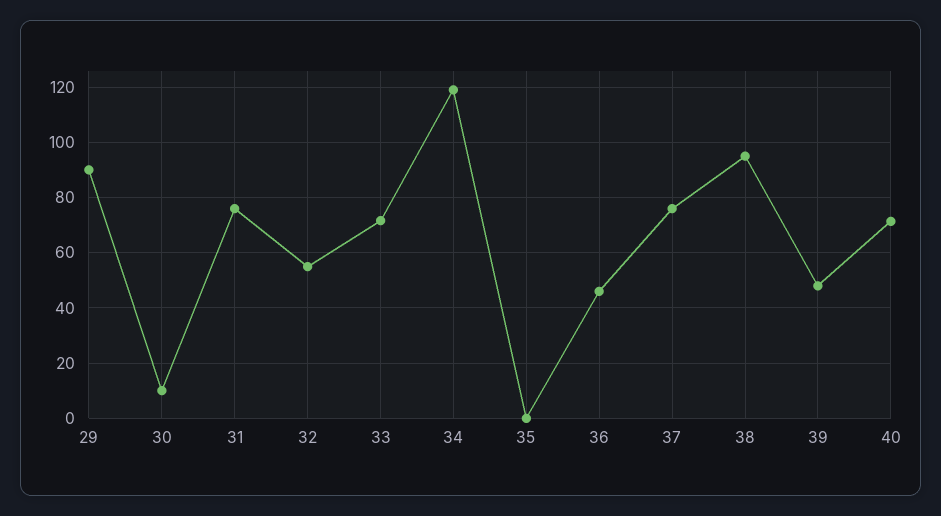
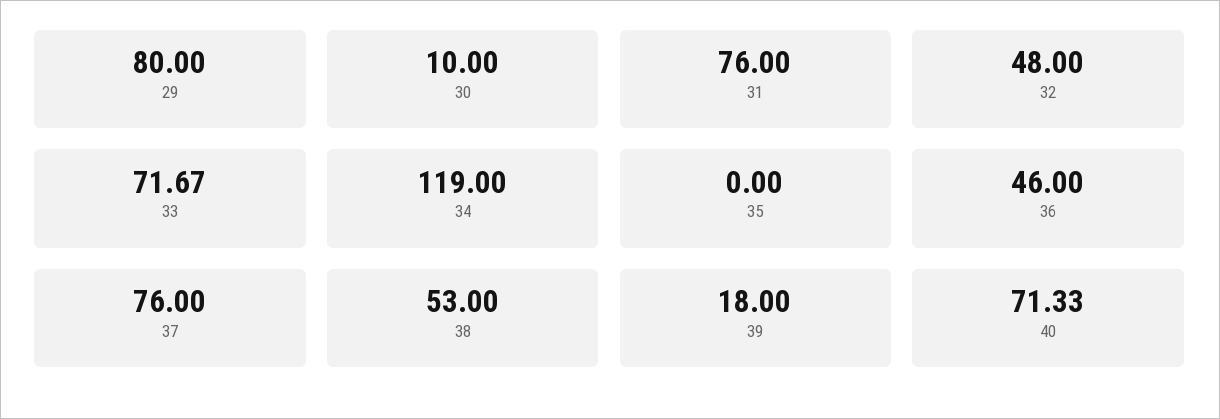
29: 90 -> 80
32: 55 -> 48
38: 95 -> 53
39: 47.5 -> 18

